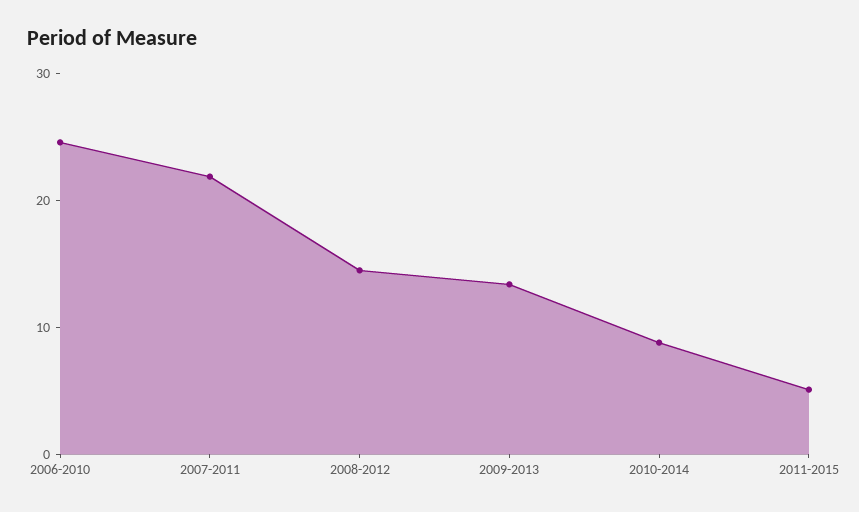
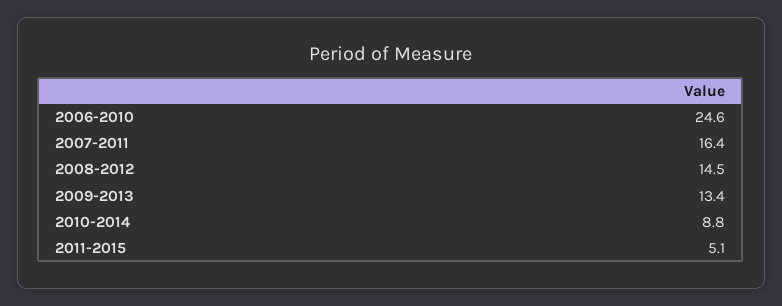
2007-2011: 22 -> 16.4

